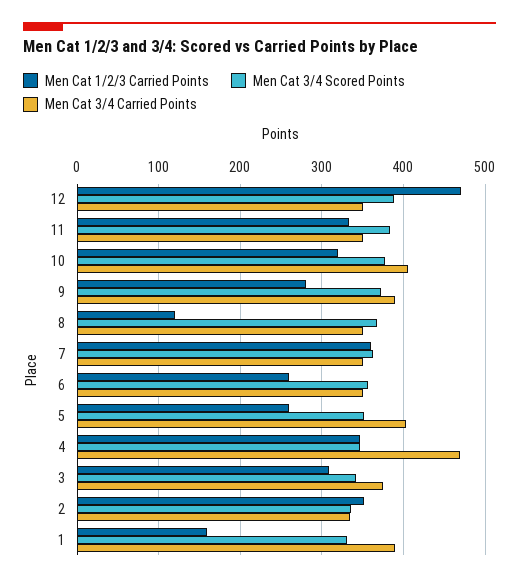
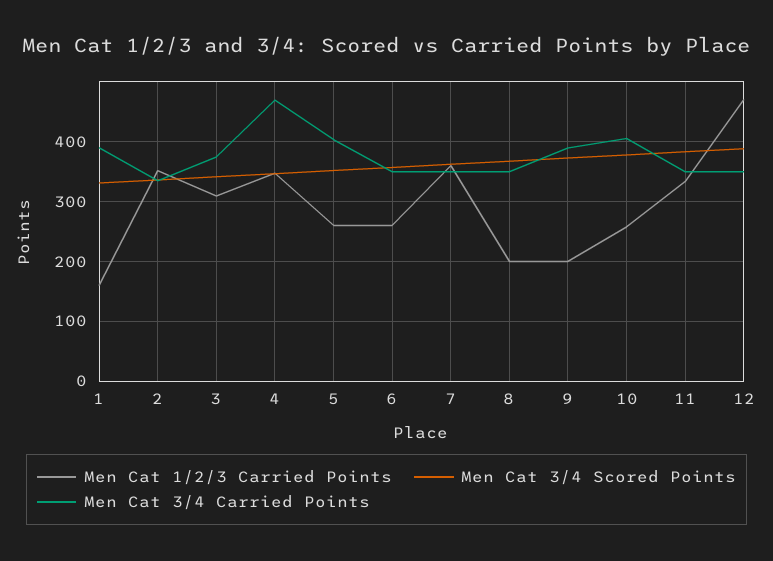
Men Cat 1/2/3 Carried Points, 10: 320 -> 260
Men Cat 1/2/3 Carried Points, 9: 280 -> 200
Men Cat 1/2/3 Carried Points, 8: 120 -> 200

